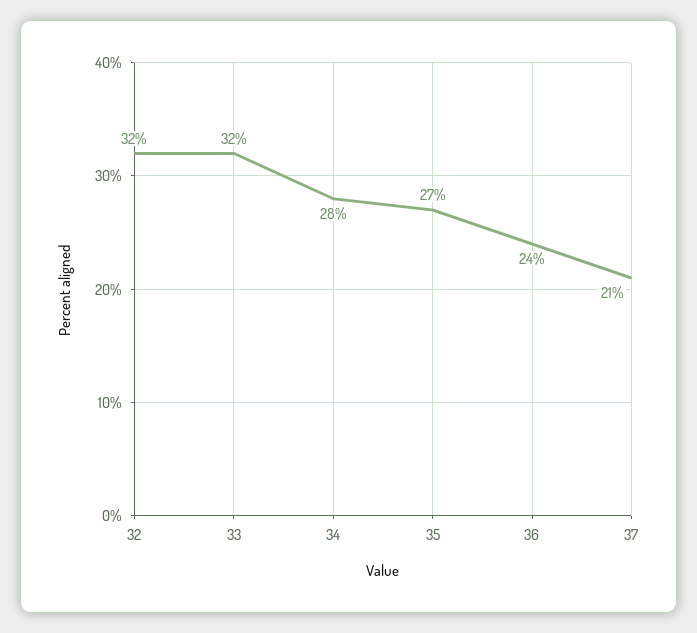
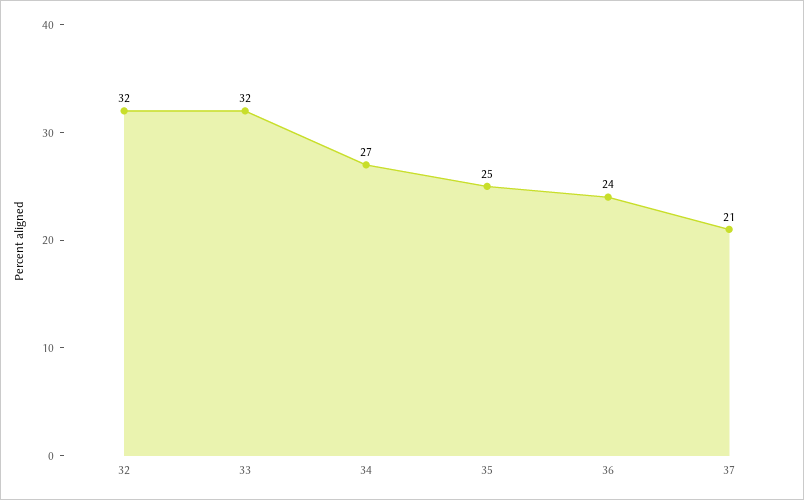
34: 28 -> 27
35: 27 -> 25

